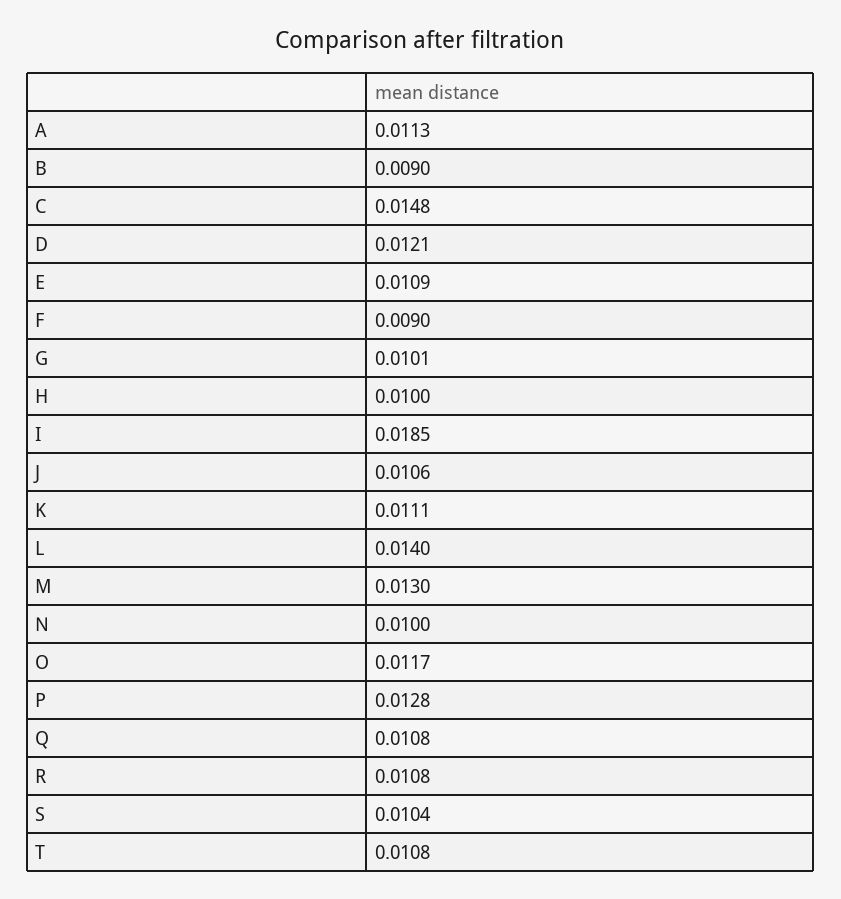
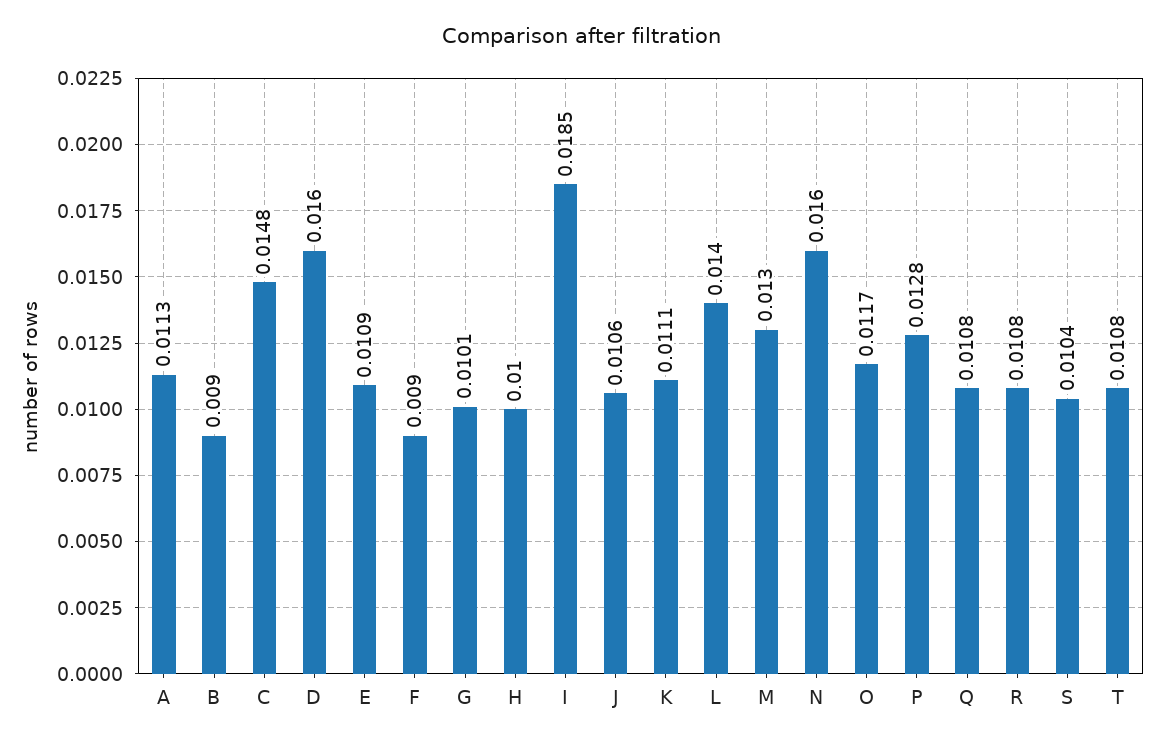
D: 0.0121 -> 0.016
N: 0.01 -> 0.016

